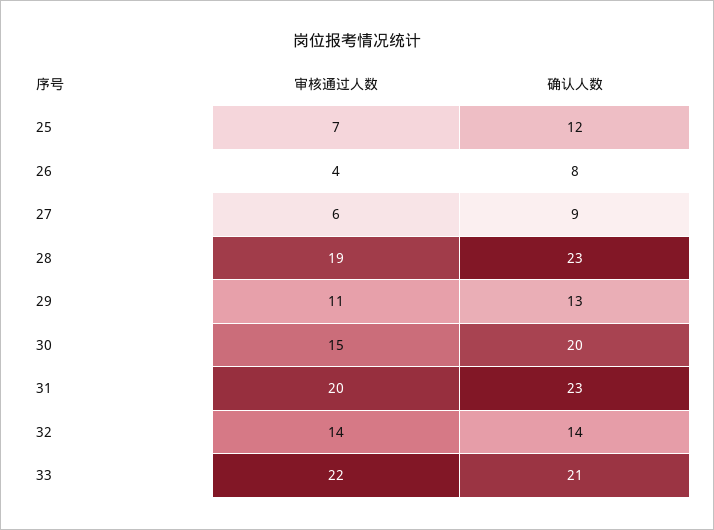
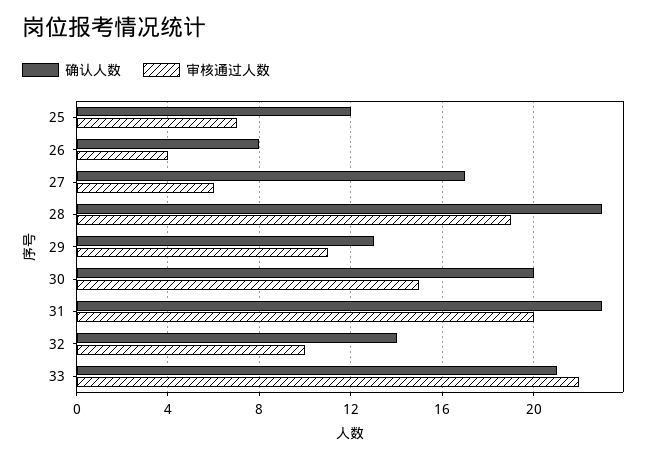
确认人数, 27: 9 -> 17
审核通过人数, 32: 14 -> 10

